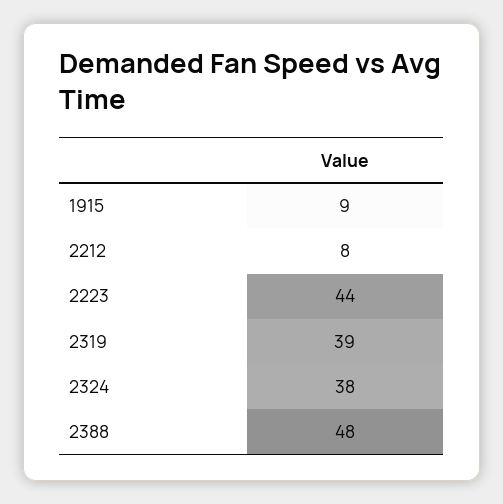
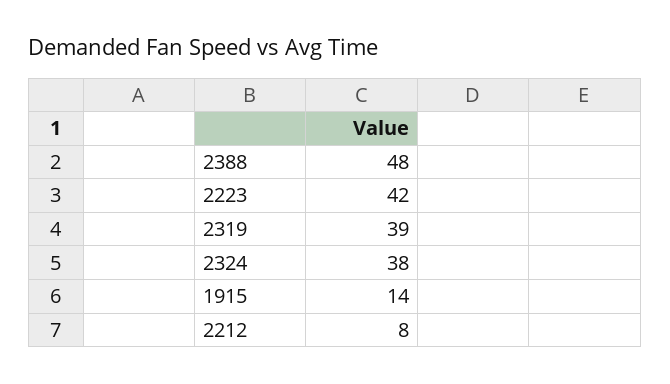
1915: 9 -> 14
2223: 44 -> 42

